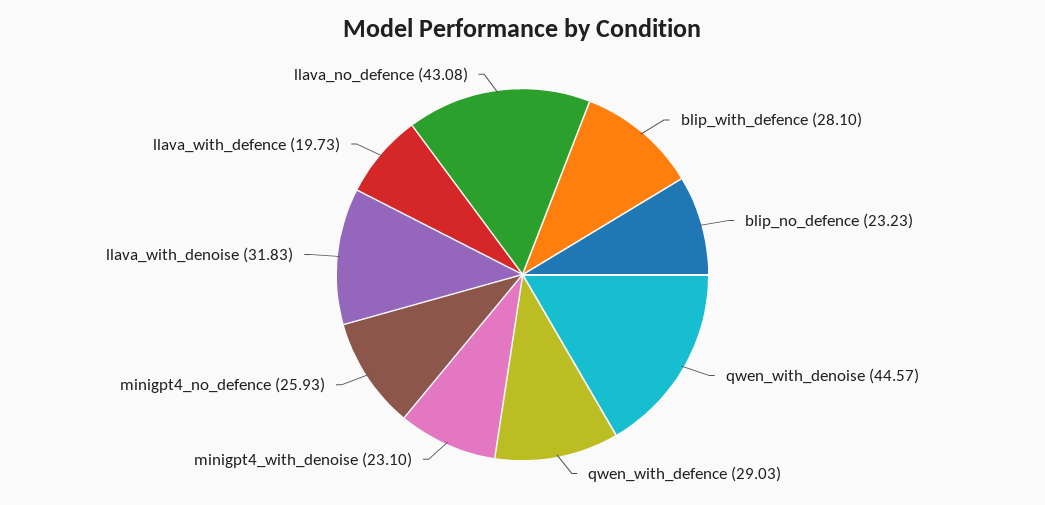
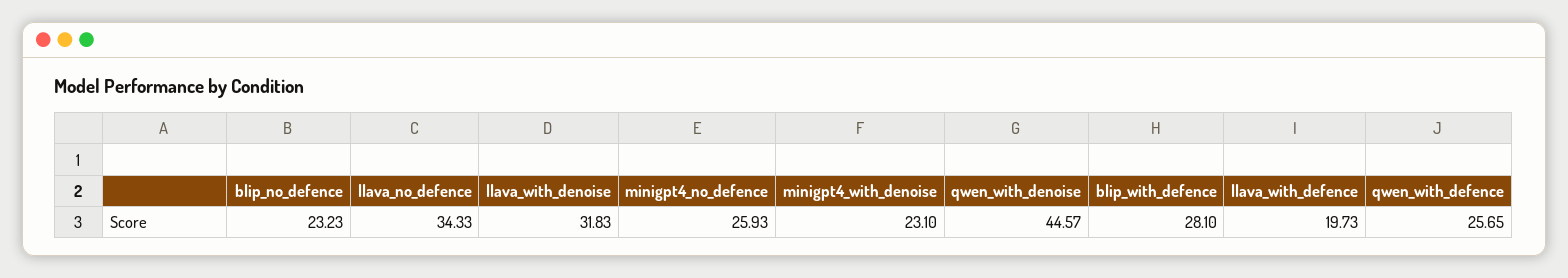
qwen_with_defence: 29.03 -> 25.65
llava_no_defence: 43.08 -> 34.33

